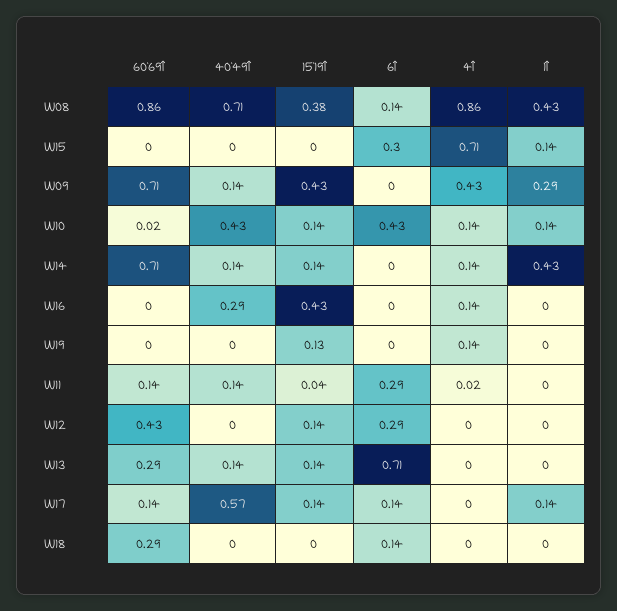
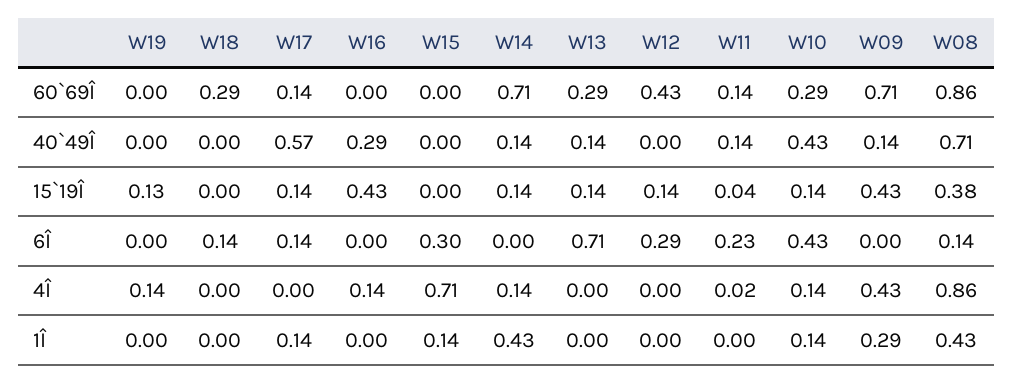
60`69Î, W10: 0.02 -> 0.29
6Î, W11: 0.29 -> 0.23

